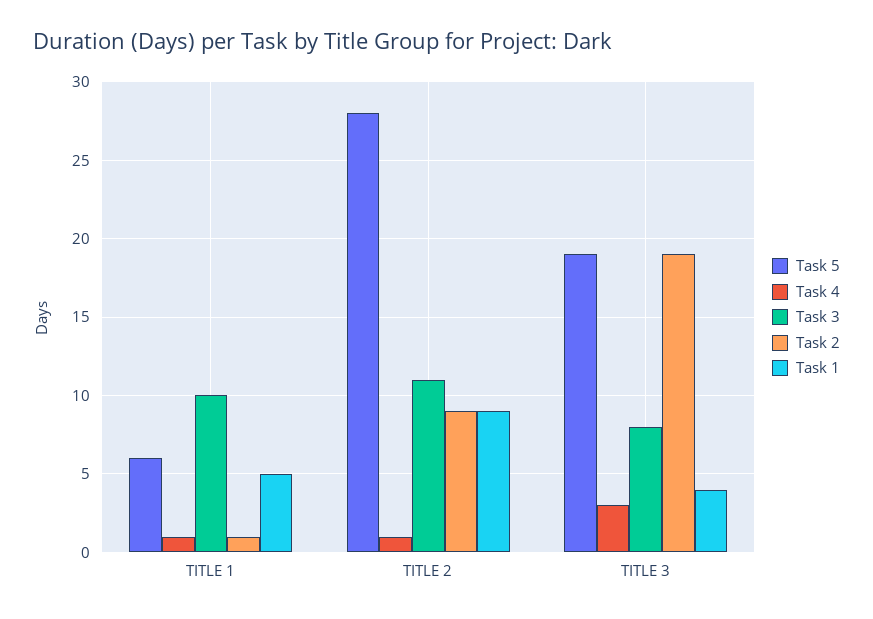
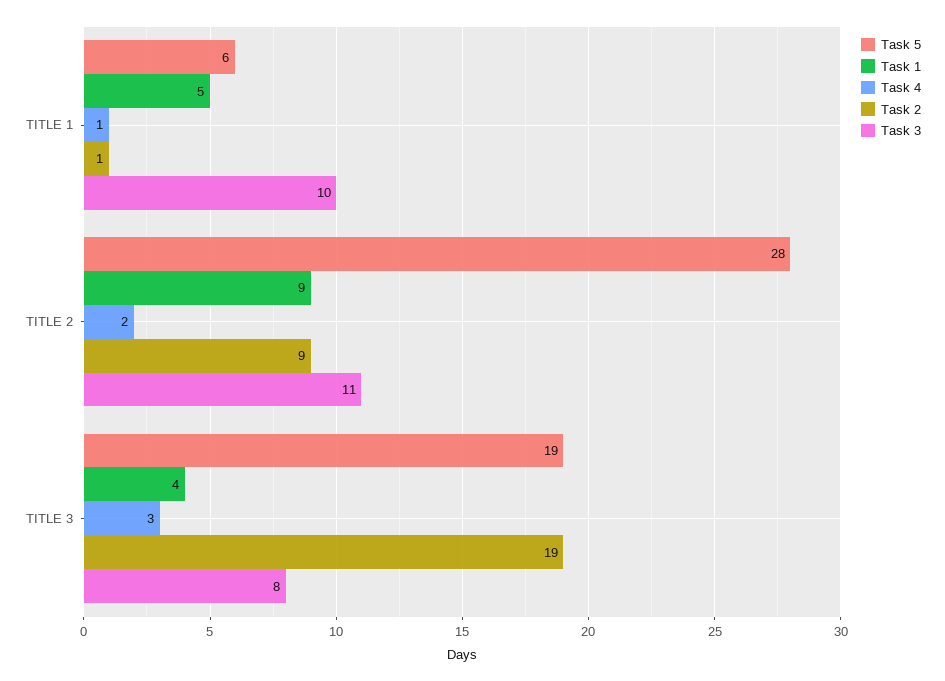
Task 4, TITLE 2: 1 -> 2

